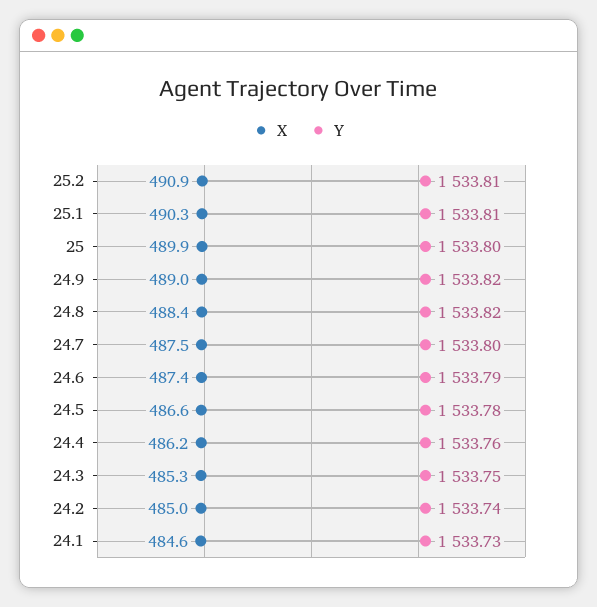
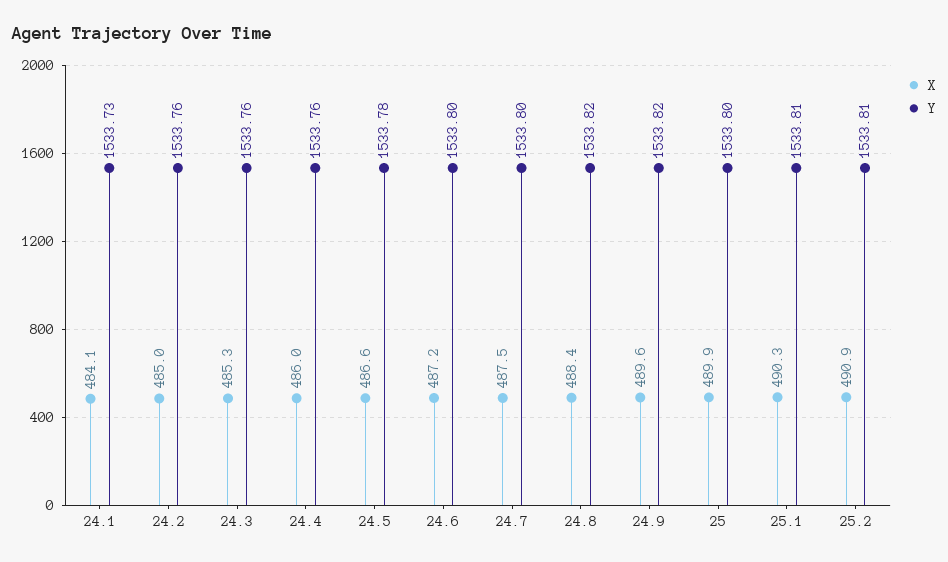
X, 24.9: 489 -> 489.6
X, 24.6: 487.4 -> 487.2
Y, 24.6: 1533.79 -> 1533.8
X, 24.4: 486.2 -> 486
Y, 24.3: 1533.75 -> 1533.76
Y, 24.2: 1533.74 -> 1533.76
X, 24.1: 484.6 -> 484.1

